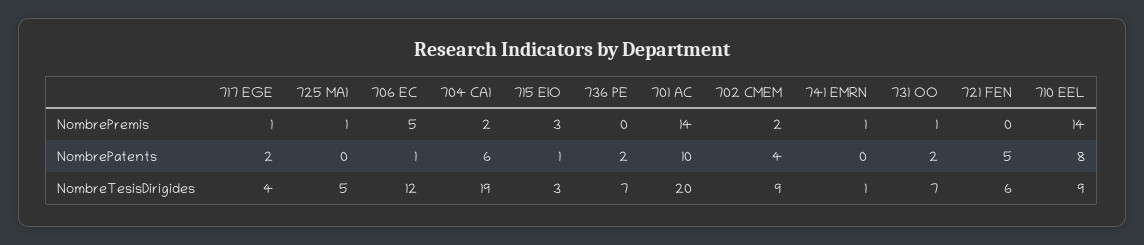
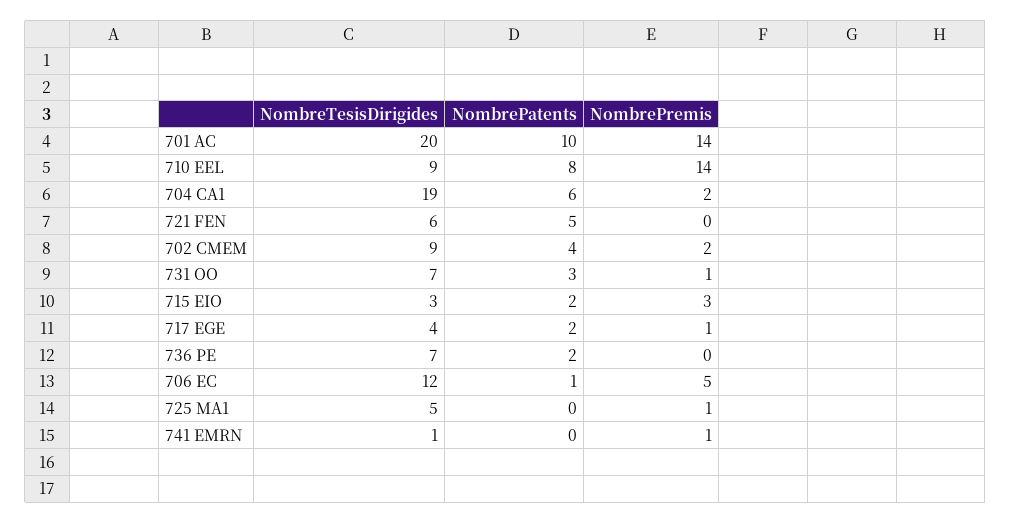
715 EIO, NombrePatents: 1 -> 2
731 OO, NombrePatents: 2 -> 3

